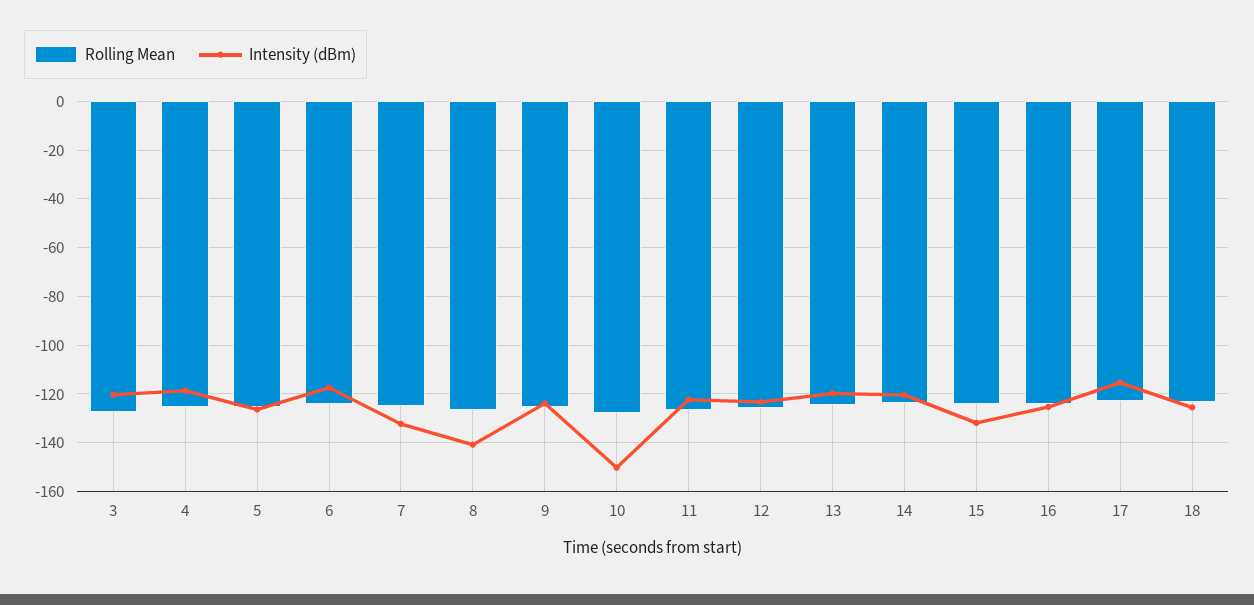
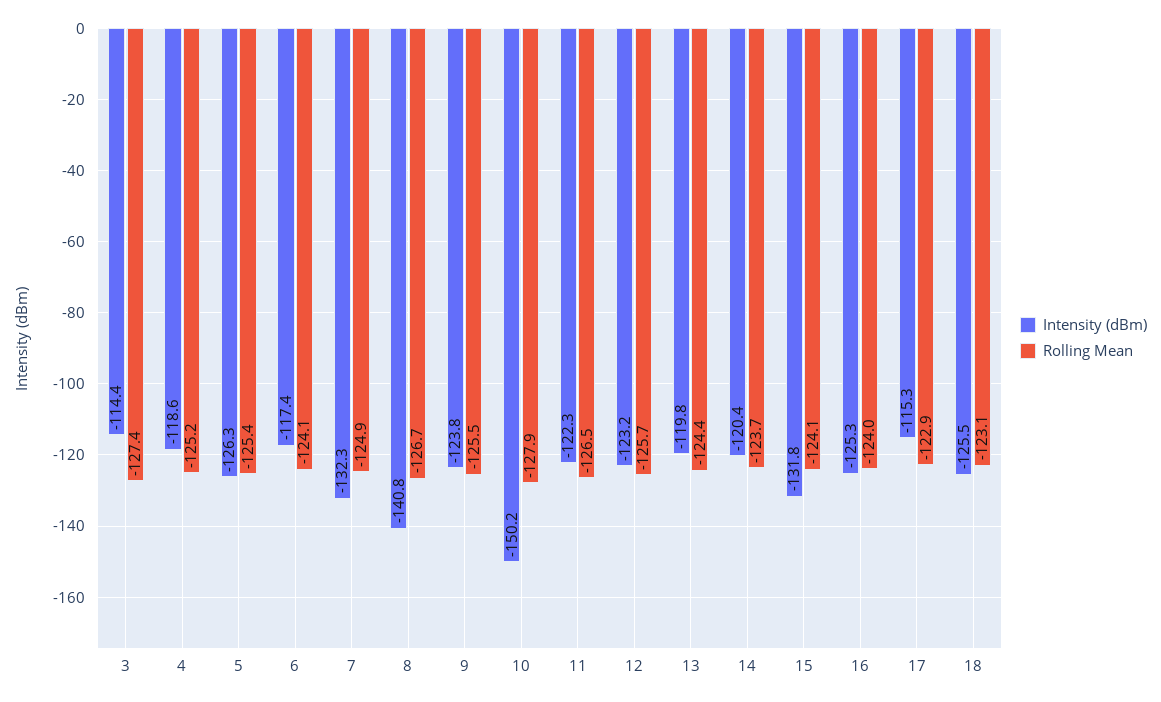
Intensity (dBm), 3: -120 -> -114.4

